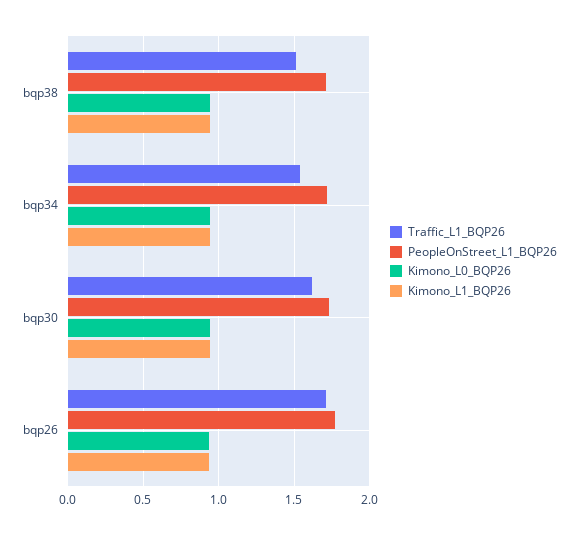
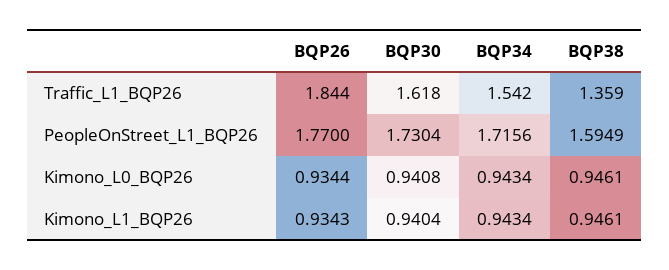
Traffic_L1_BQP26, bqp38: 1.5 -> 1.359
PeopleOnStreet_L1_BQP26, bqp38: 1.7 -> 1.5949
Traffic_L1_BQP26, bqp26: 1.7 -> 1.844

